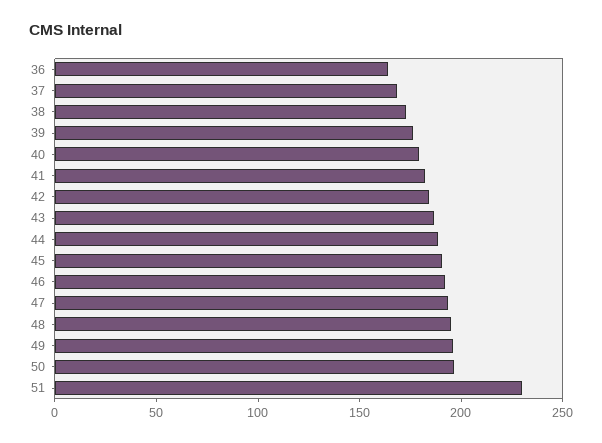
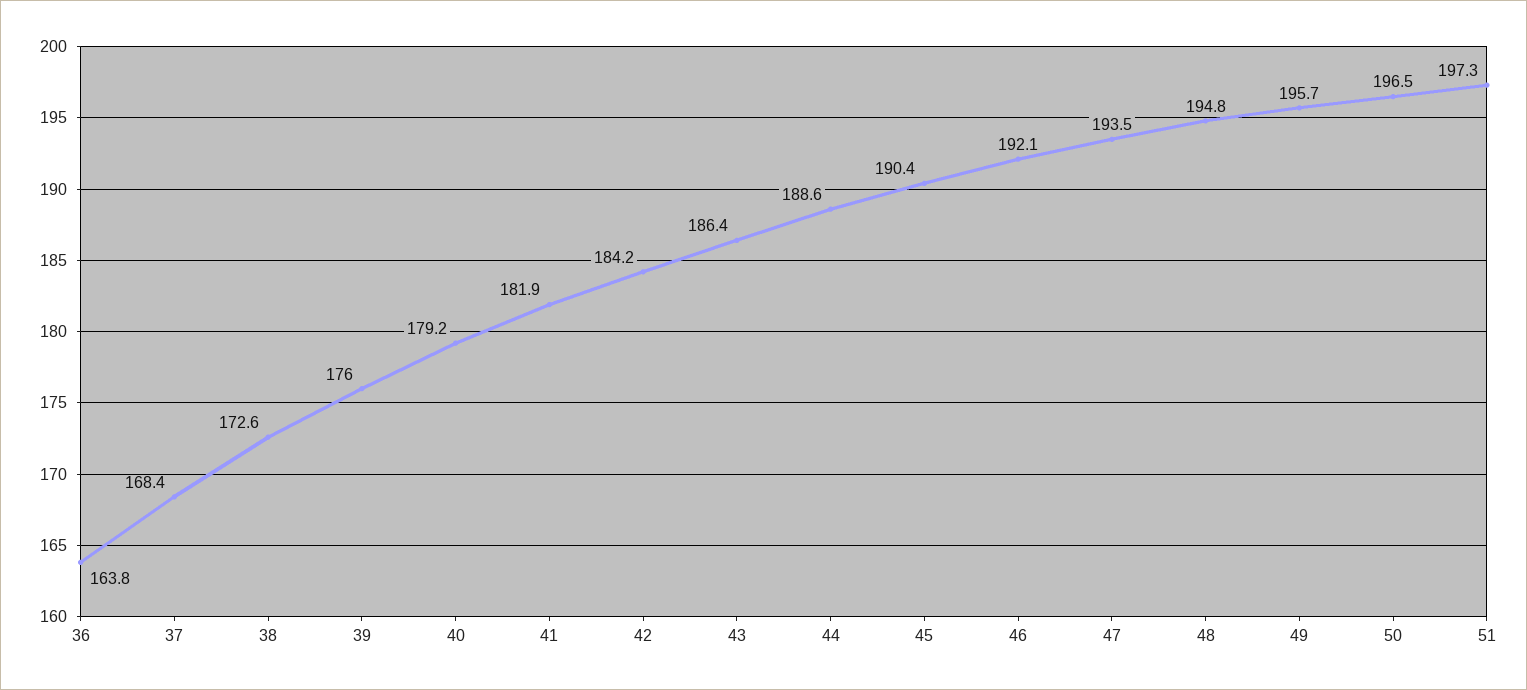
51: 230 -> 197.3

